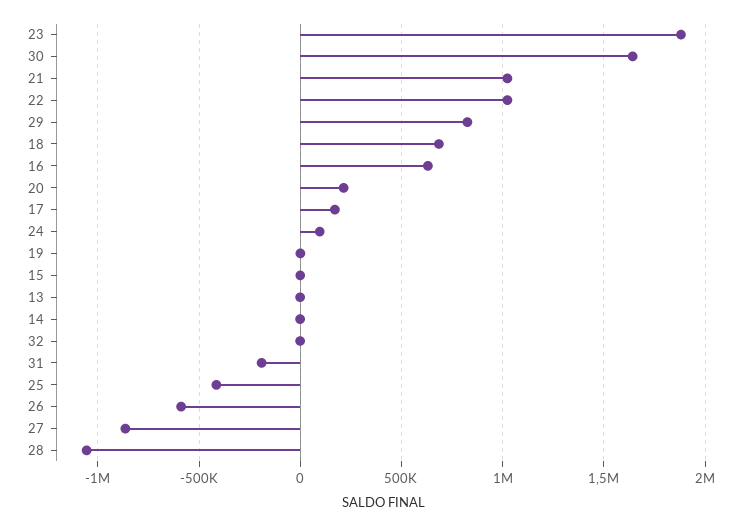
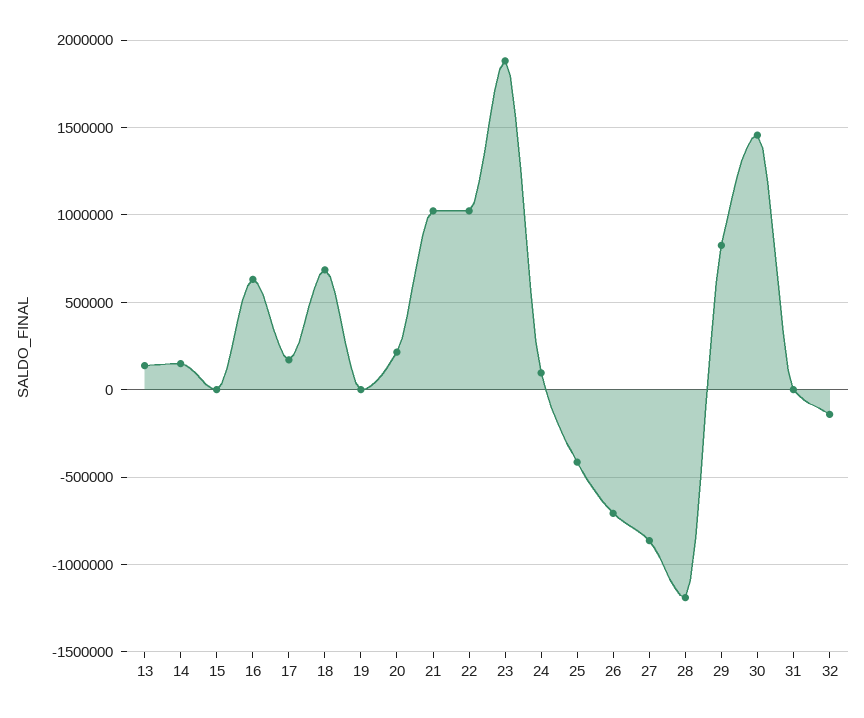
30: 1650000 -> 1450000
13: 0 -> 150000
14: 0 -> 150000
32: 0 -> -150000
31: -200000 -> 0
26: -600000 -> -700000
28: -1050000 -> -1200000

